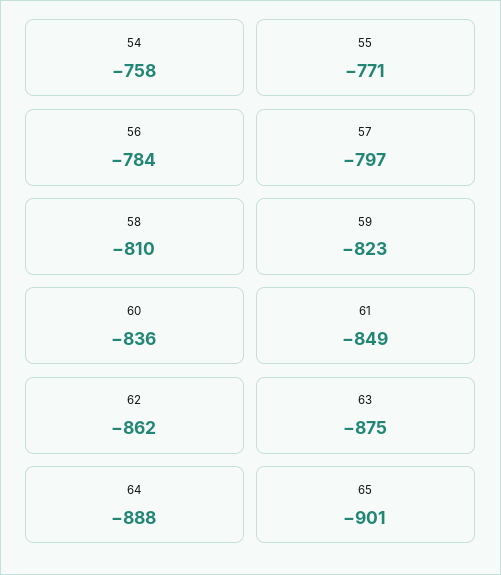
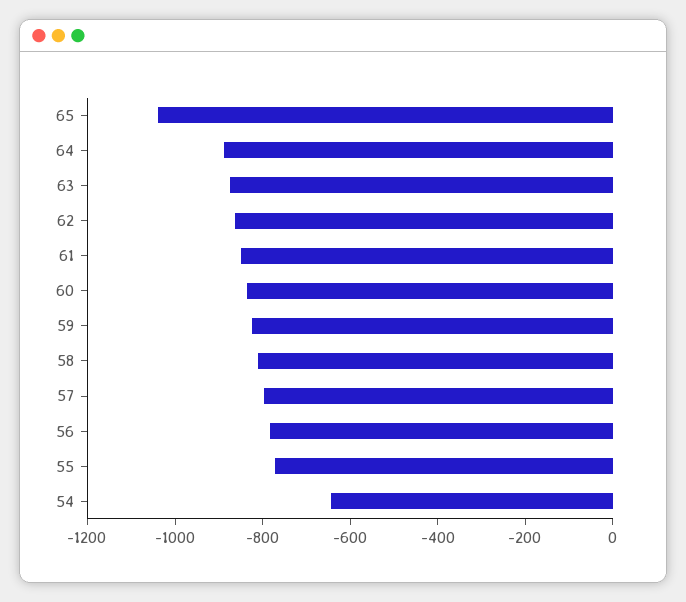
54: -758 -> -650
65: -901 -> -1050

